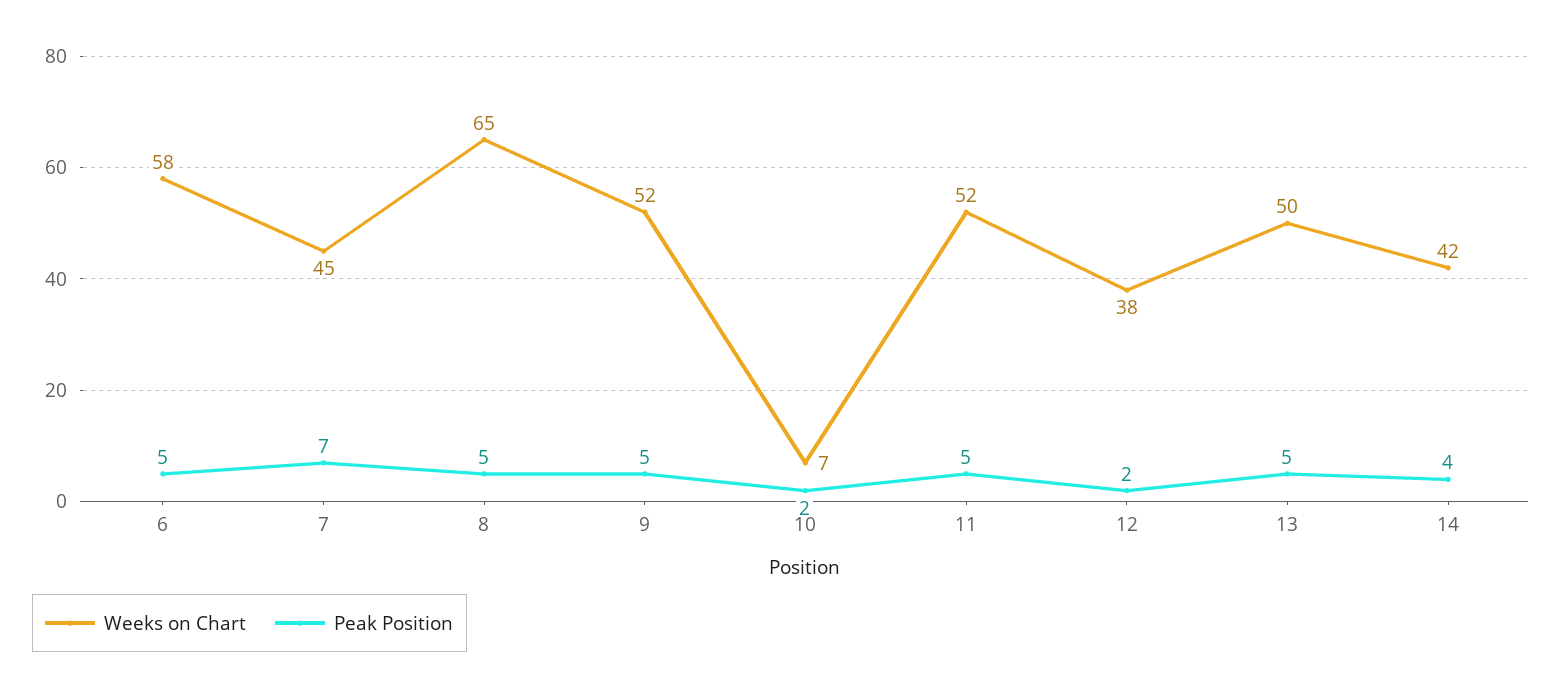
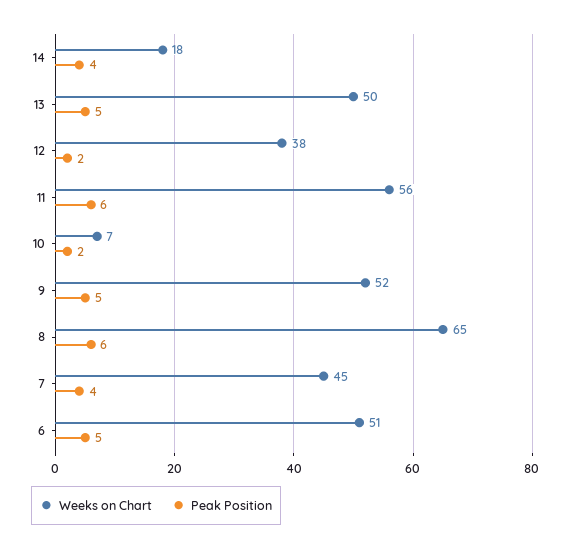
Weeks on Chart, 6: 58 -> 51
Peak Position, 7: 7 -> 4
Peak Position, 8: 5 -> 6
Weeks on Chart, 11: 52 -> 56
Peak Position, 11: 5 -> 6
Weeks on Chart, 14: 42 -> 18

